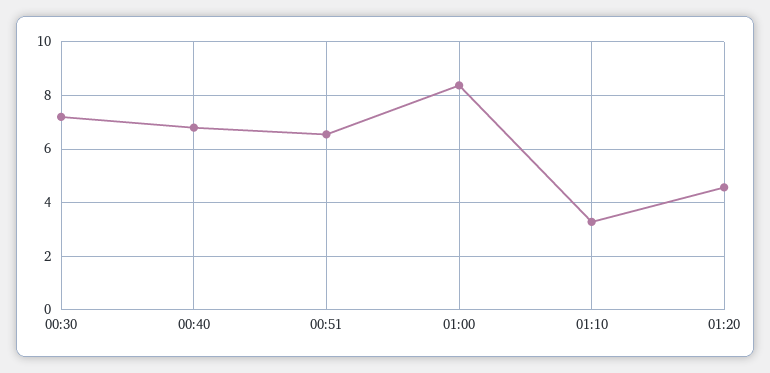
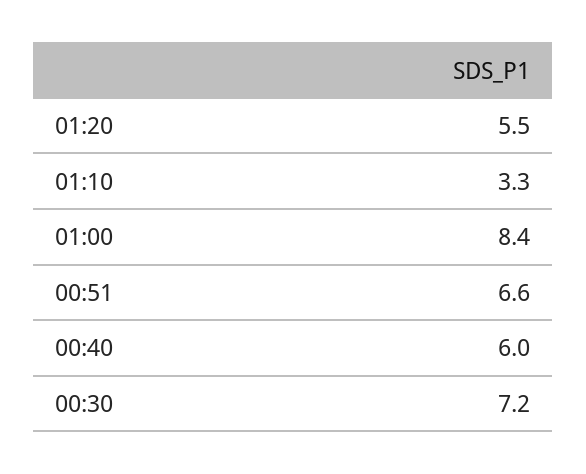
00:40: 6.75 -> 6
01:20: 4.5 -> 5.5

